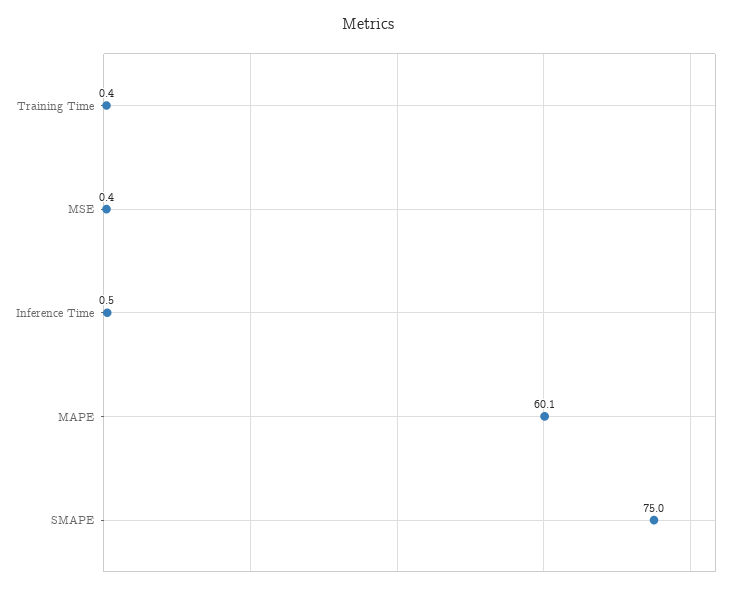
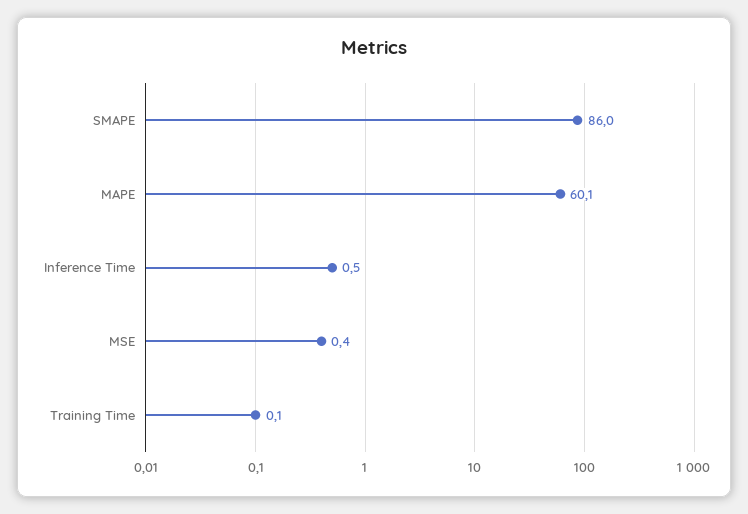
Training Time: 0.4 -> 0.1
SMAPE: 75 -> 86

